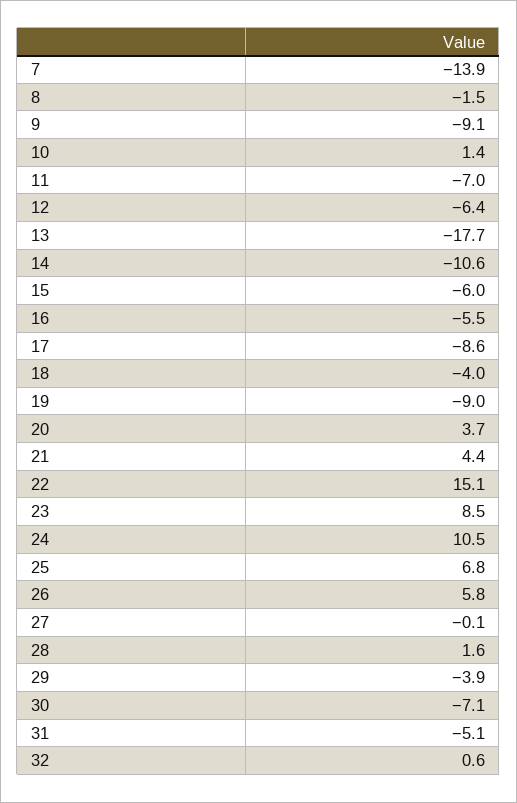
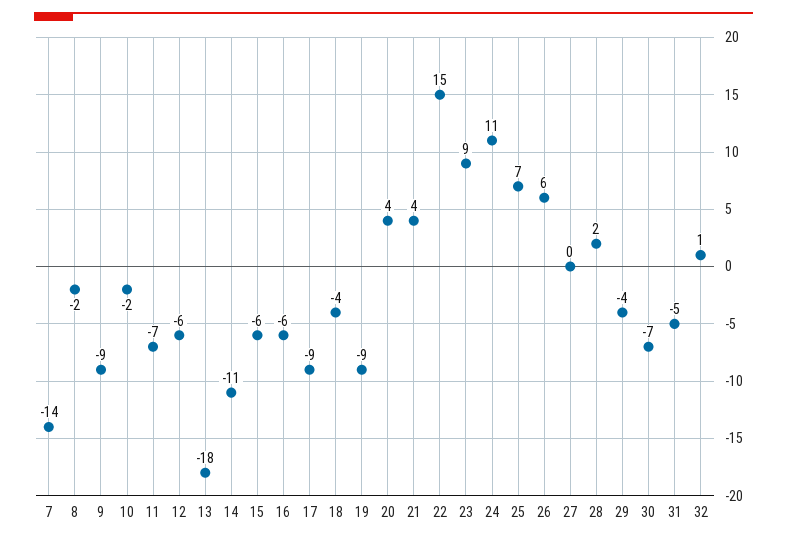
10: 1.4 -> -2

